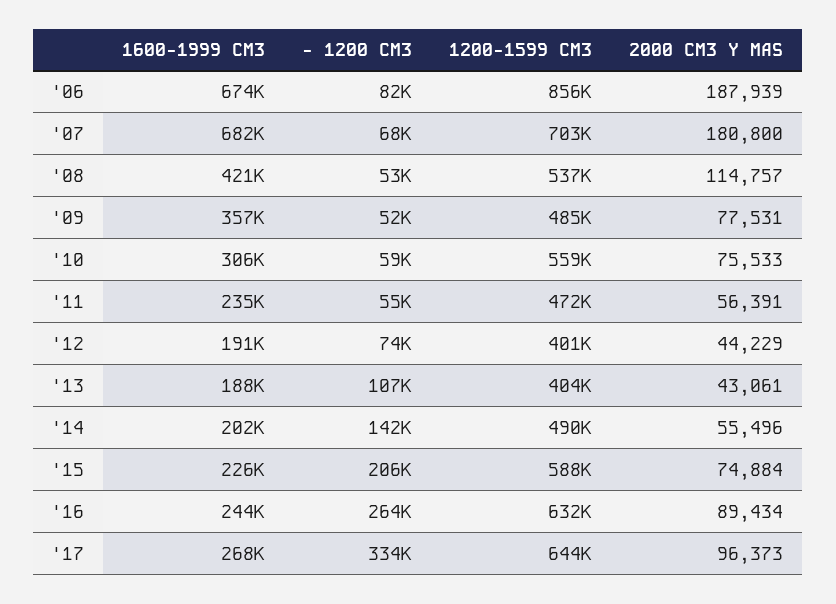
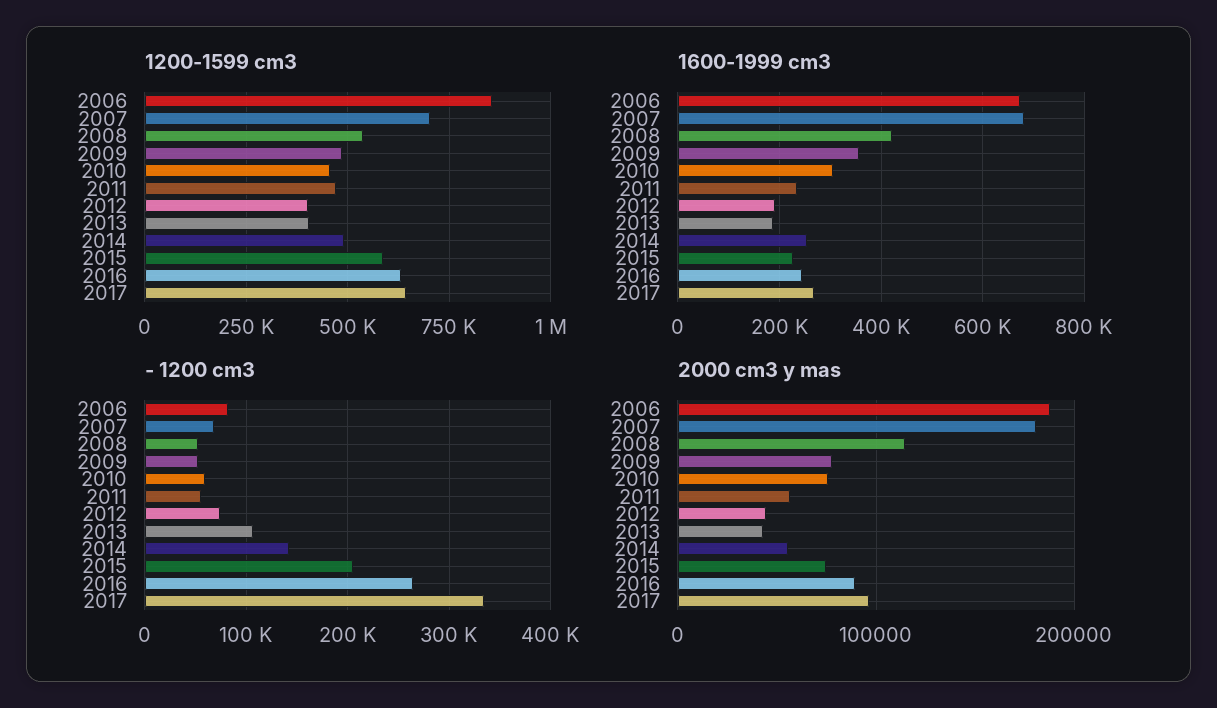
1200-1599 CM3, '10: 559000 -> 450000
1600-1999 CM3, '14: 202000 -> 260000

